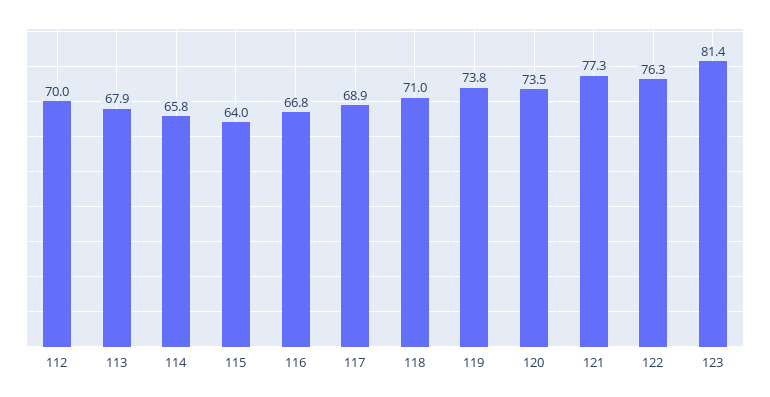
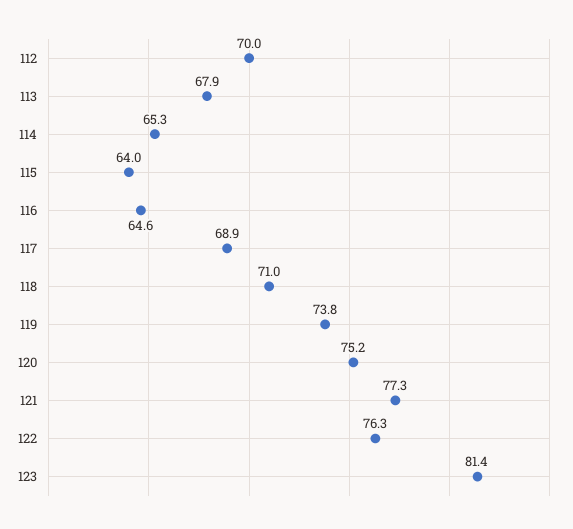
114: 65.8 -> 65.3
116: 66.8 -> 64.6
120: 73.5 -> 75.2

